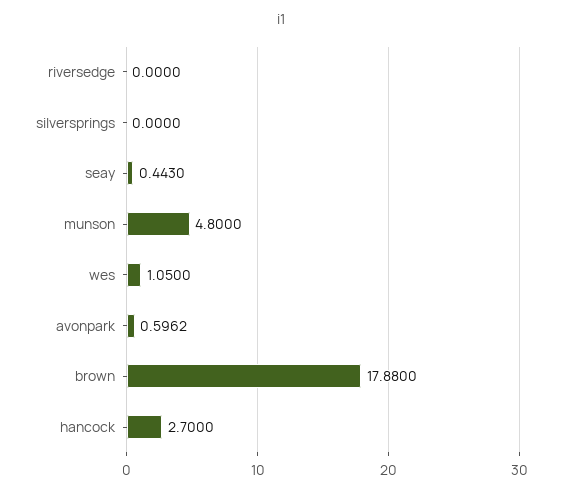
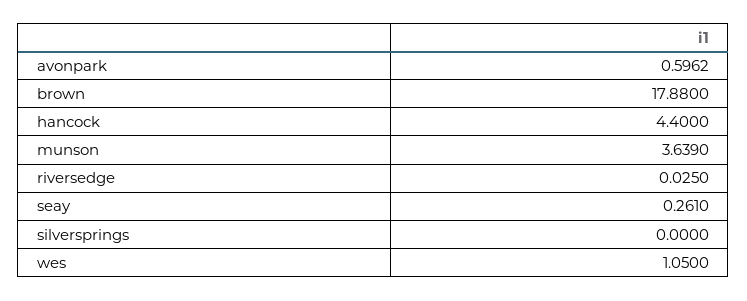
riversedge: 0 -> 0.025
seay: 0.443 -> 0.261
munson: 4.8 -> 3.639
hancock: 2.7 -> 4.4

